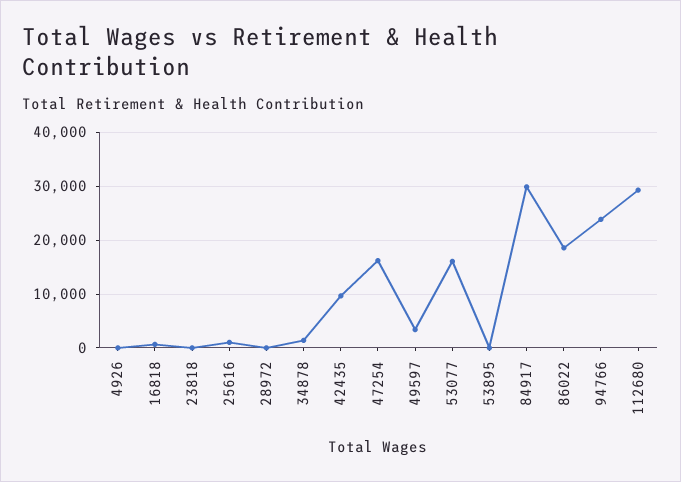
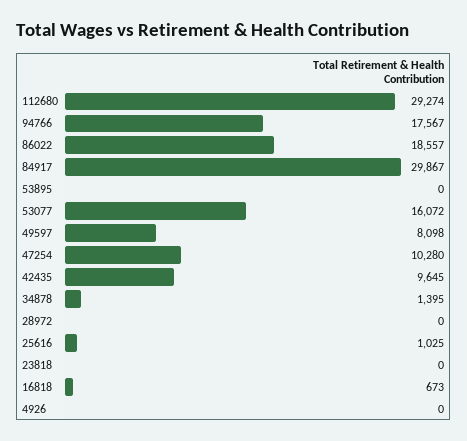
47254: 16000 -> 10280
49597: 4000 -> 8098
94766: 24000 -> 17567

